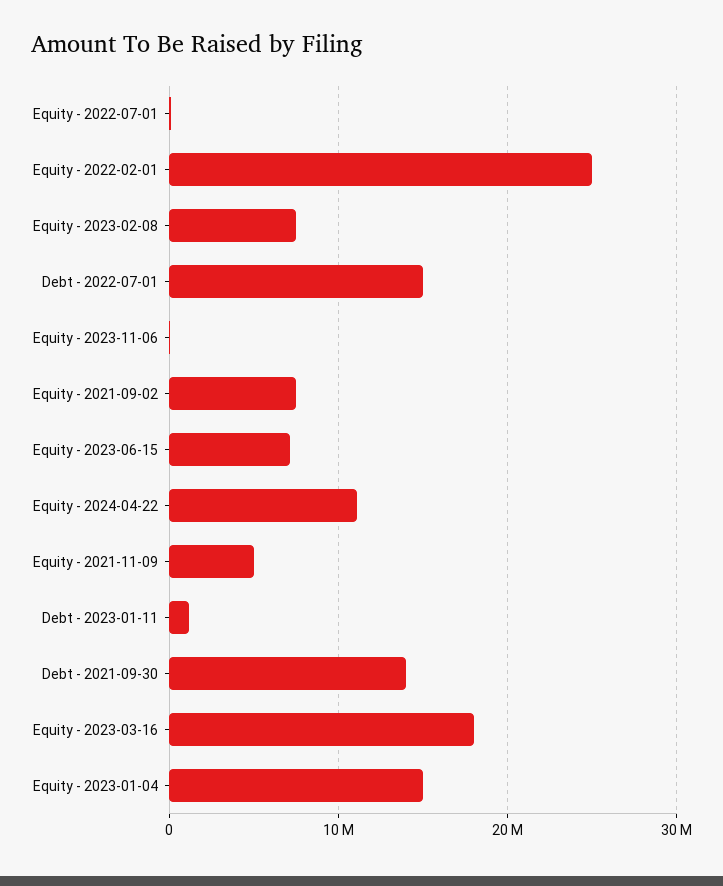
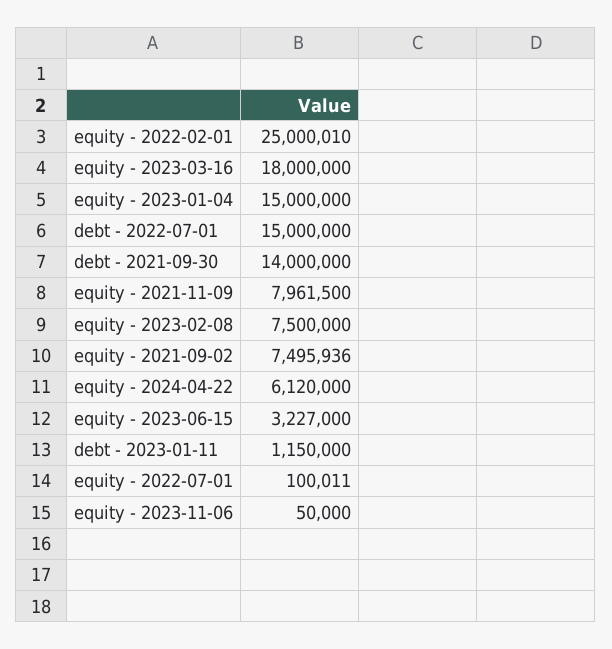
Equity - 2023-06-15: 7000000 -> 3227000
Equity - 2024-04-22: 11000000 -> 6120000
Equity - 2021-11-09: 5000000 -> 7961500

